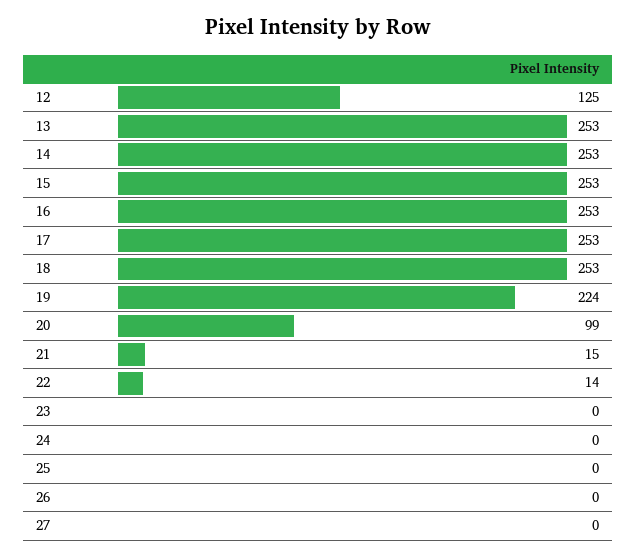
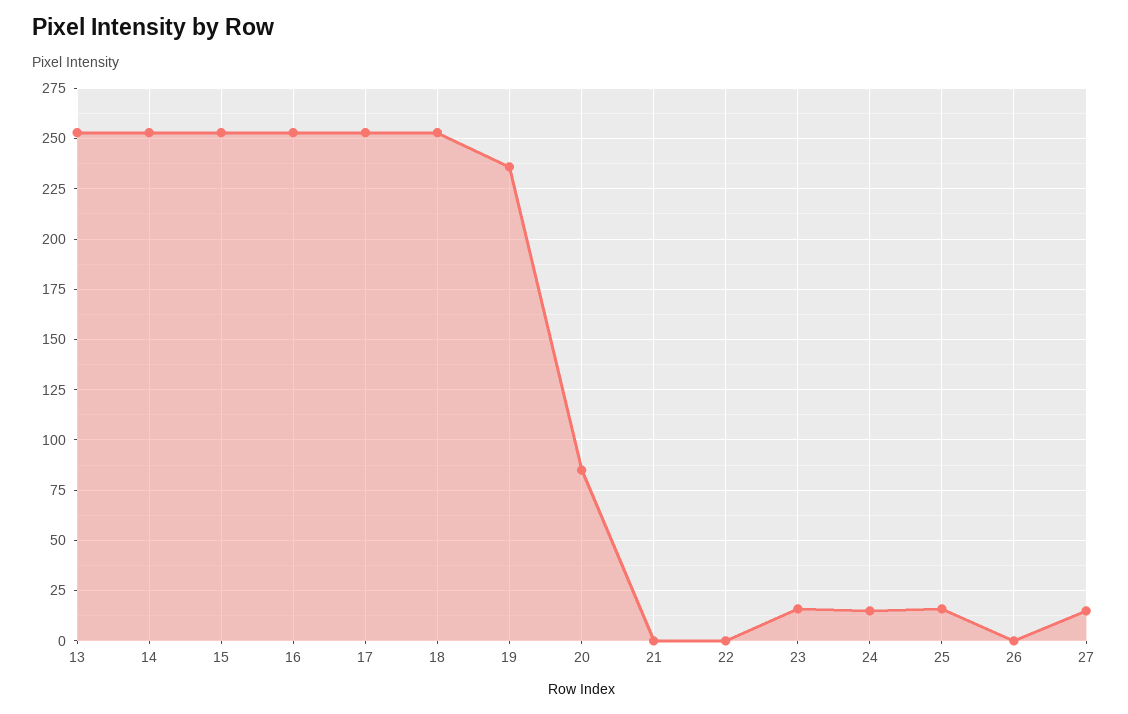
12: 125 -> none
19: 224 -> 235
20: 99 -> 85
21: 15 -> 0
22: 14 -> 0
23: 0 -> 15
24: 0 -> 15
25: 0 -> 15
27: 0 -> 15

